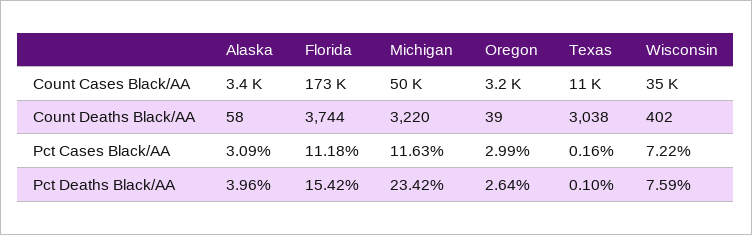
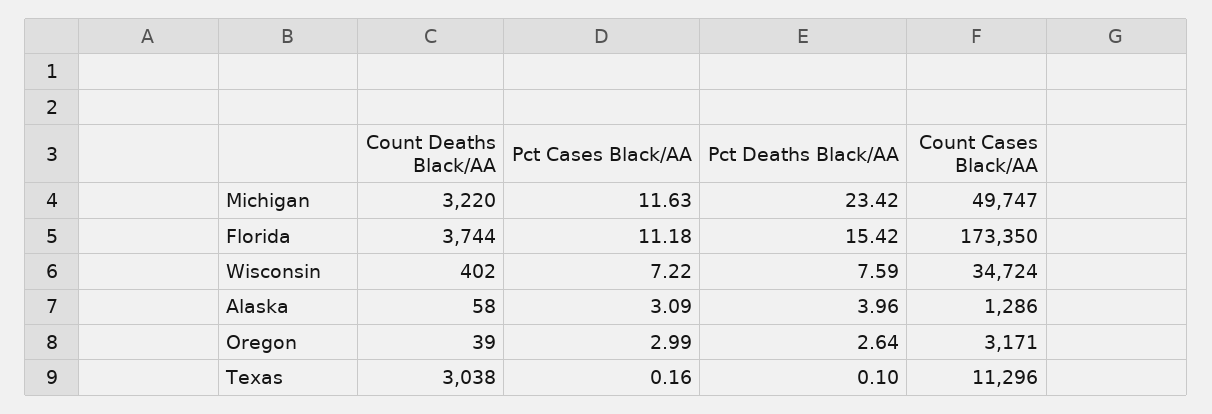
Alaska, Count Cases Black/AA: 3400 -> 1286

